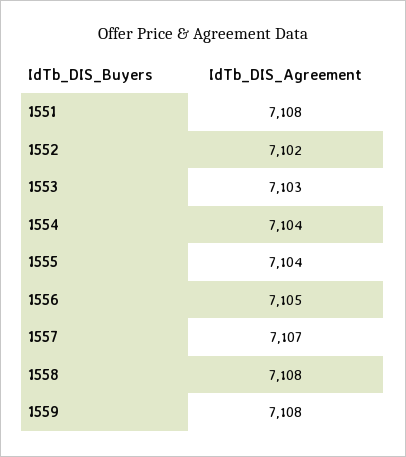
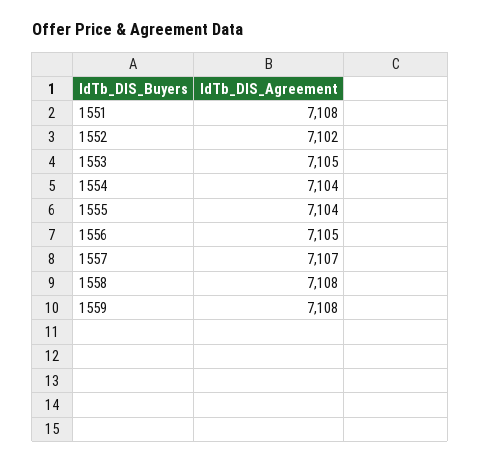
1553: 7103 -> 7105

